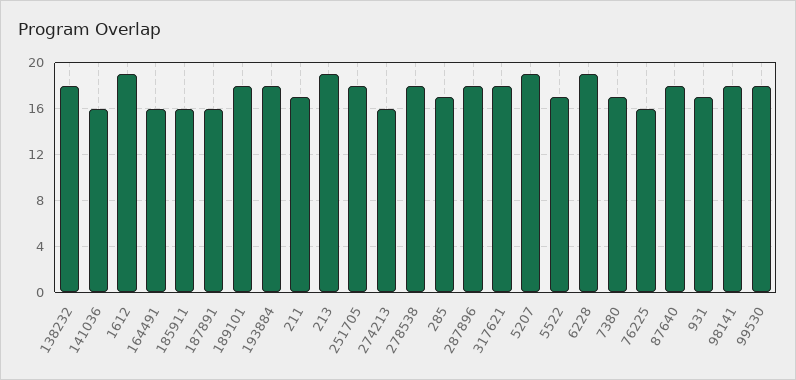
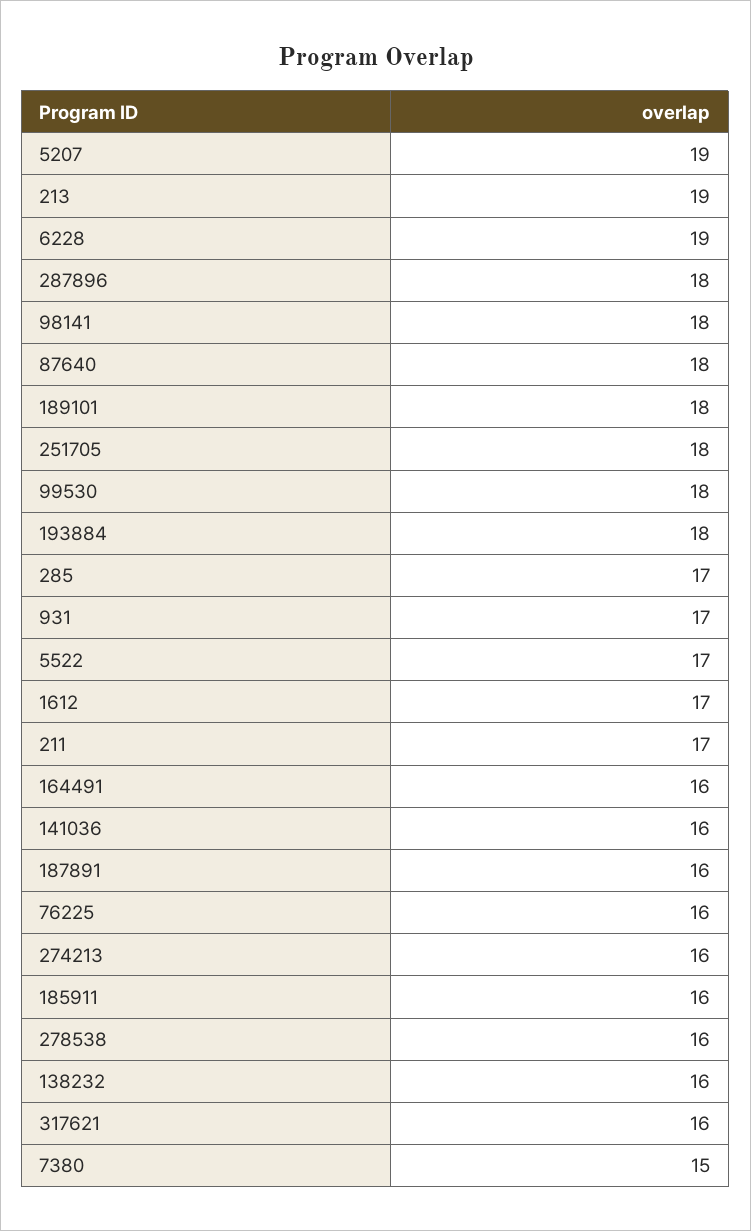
138232: 18 -> 16
1612: 19 -> 17
278538: 18 -> 16
317621: 18 -> 16
7380: 17 -> 15

